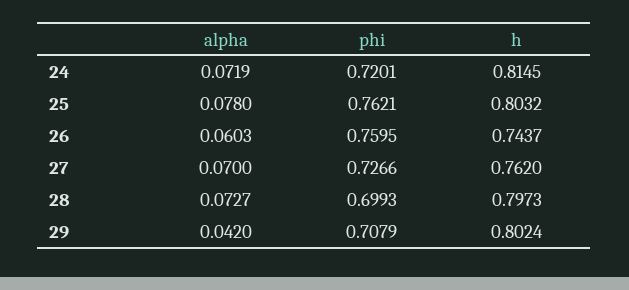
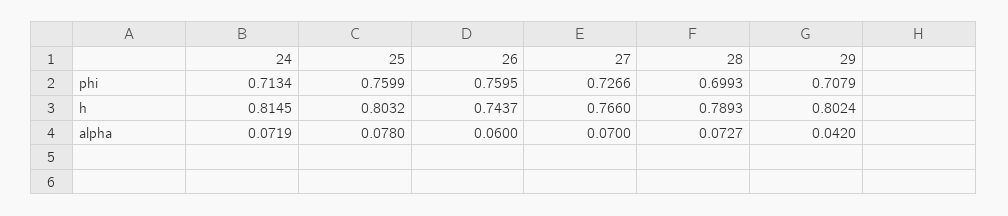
phi, 24: 0.7201 -> 0.7134
phi, 25: 0.7621 -> 0.7599
alpha, 26: 0.0603 -> 0.06
h, 27: 0.762 -> 0.766
h, 28: 0.7973 -> 0.7893

